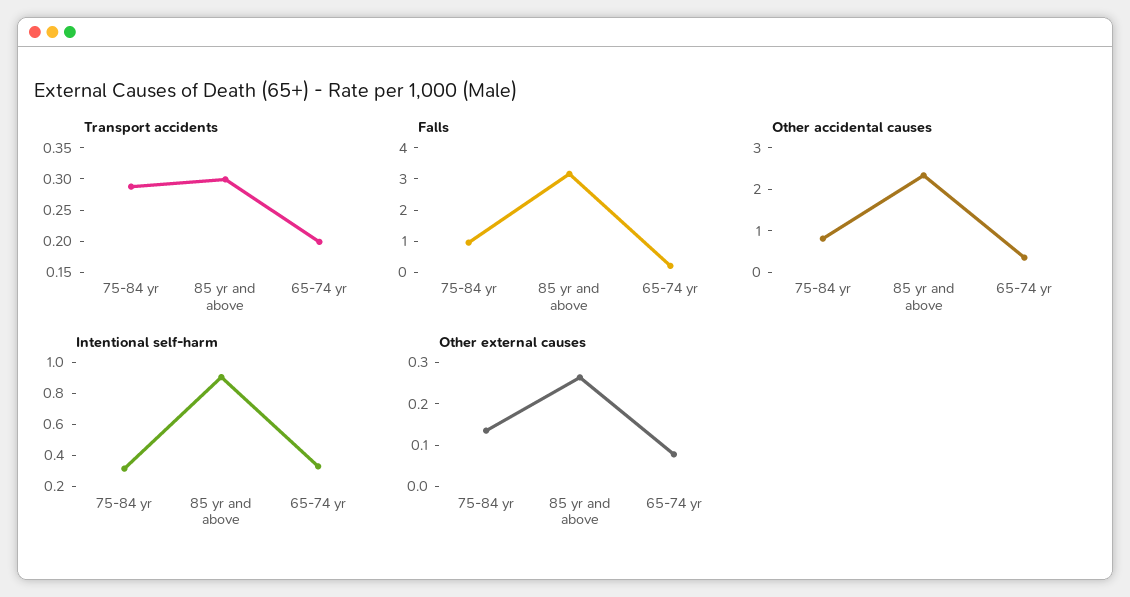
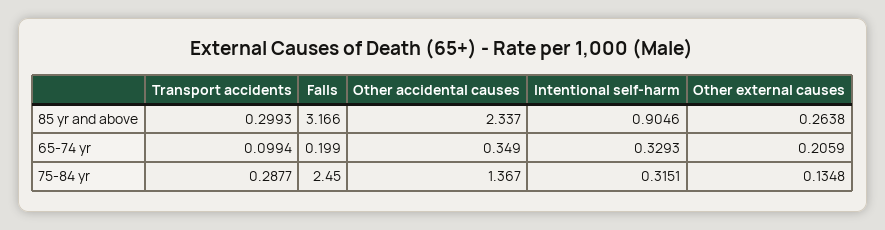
Transport accidents, 65-74 yr: 0.2 -> 0.0994
Falls, 75-84 yr: 1 -> 2.45
Other accidental causes, 75-84 yr: 0.8 -> 1.367
Other external causes, 65-74 yr: 0.08 -> 0.2059

